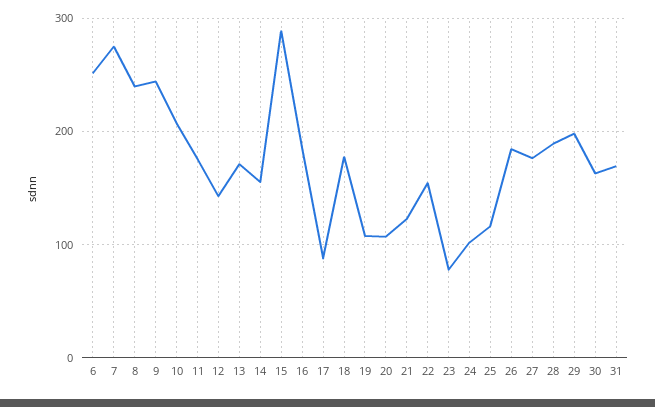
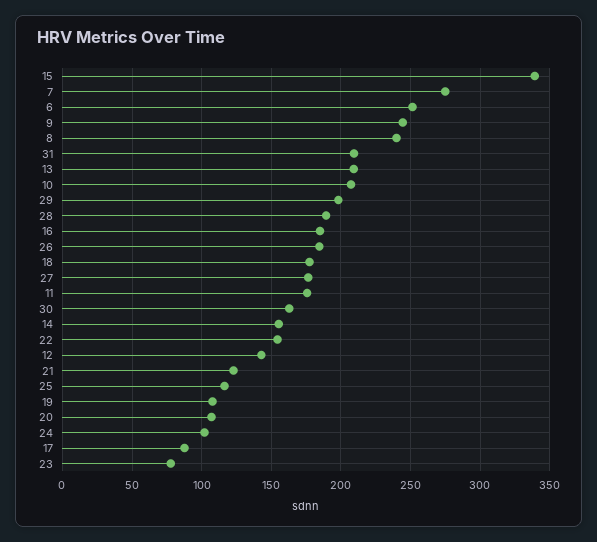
13: 170 -> 210
15: 290 -> 340
31: 170 -> 210

